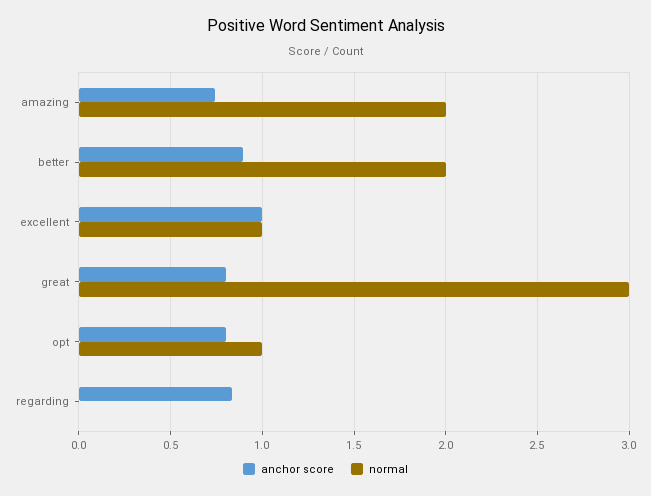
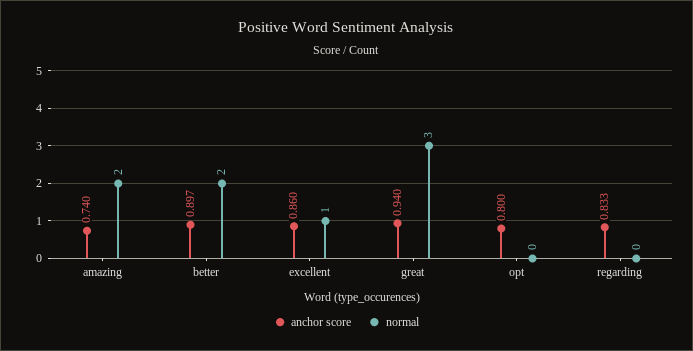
anchor score, excellent: 1 -> 0.86
anchor score, great: 0.8 -> 0.94
normal, opt: 1 -> 0

